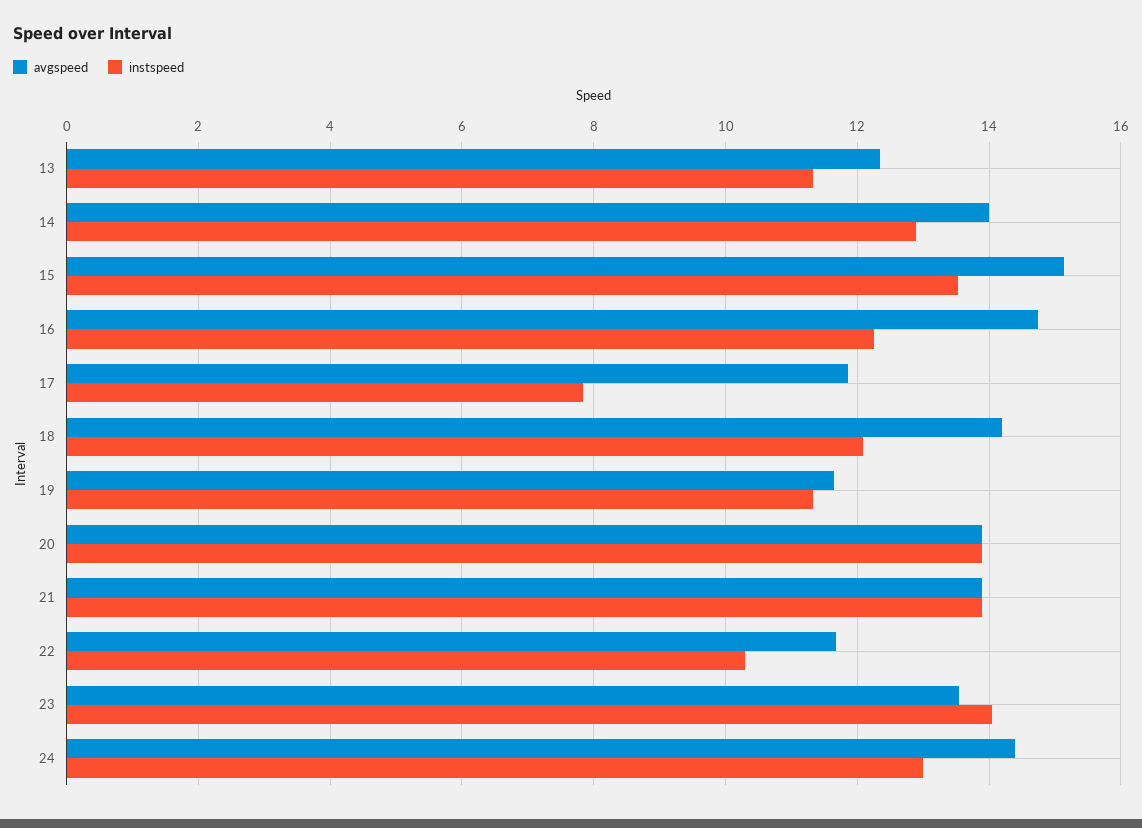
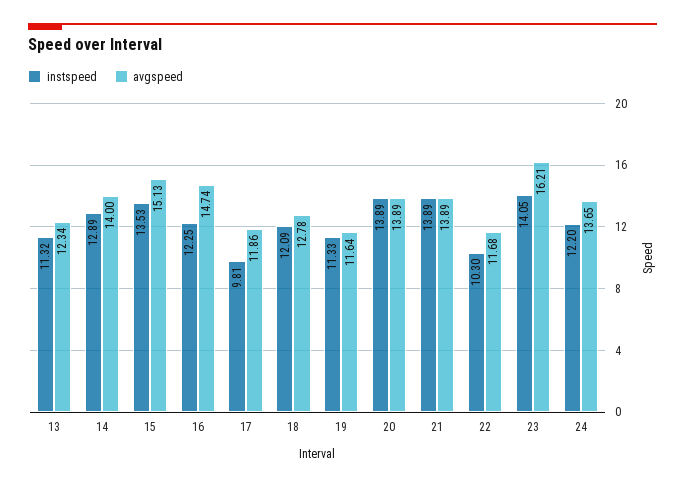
instspeed, 17: 7.8 -> 9.81
avgspeed, 18: 14.2 -> 12.78
avgspeed, 23: 13.6 -> 16.21
avgspeed, 24: 14.4 -> 13.65
instspeed, 24: 13 -> 12.2

